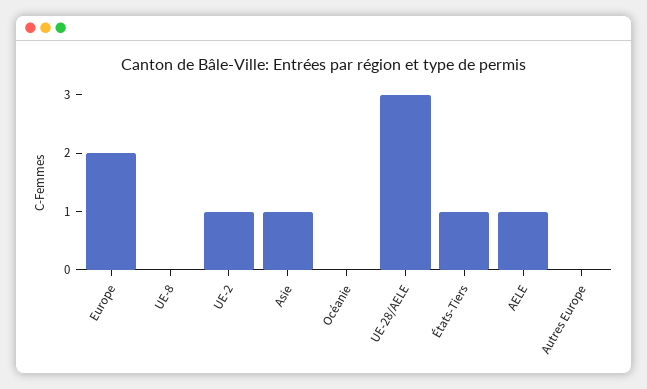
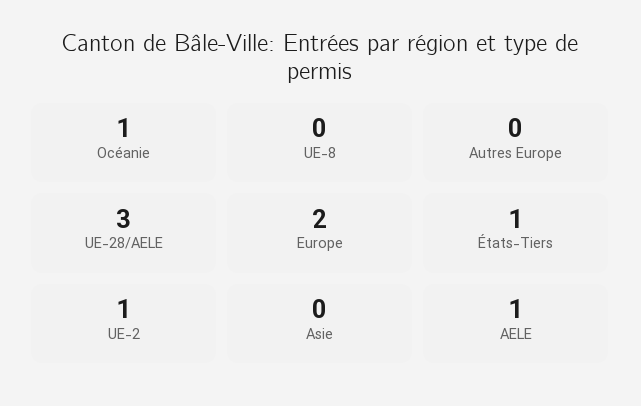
Asie: 1 -> 0
Océanie: 0 -> 1

